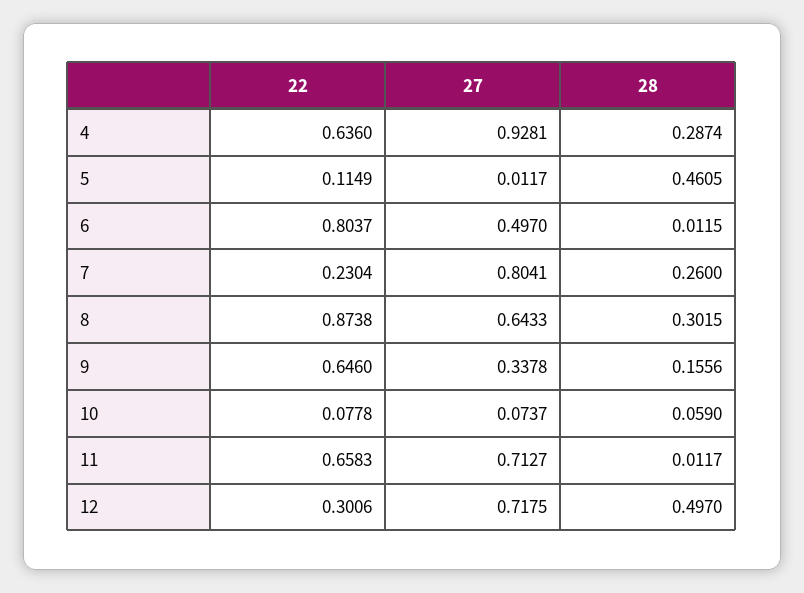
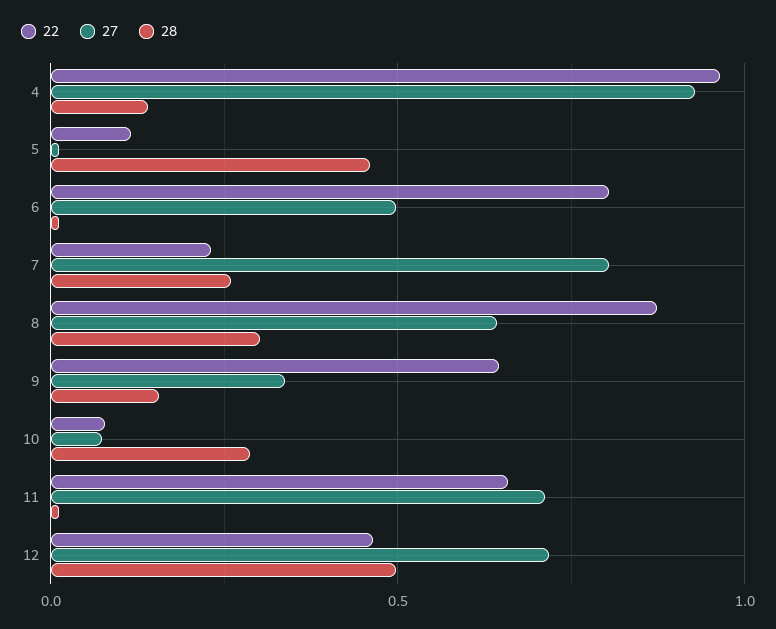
22, 4: 0.636 -> 0.95
28, 4: 0.2874 -> 0.15
28, 10: 0.059 -> 0.3
22, 12: 0.3006 -> 0.45

